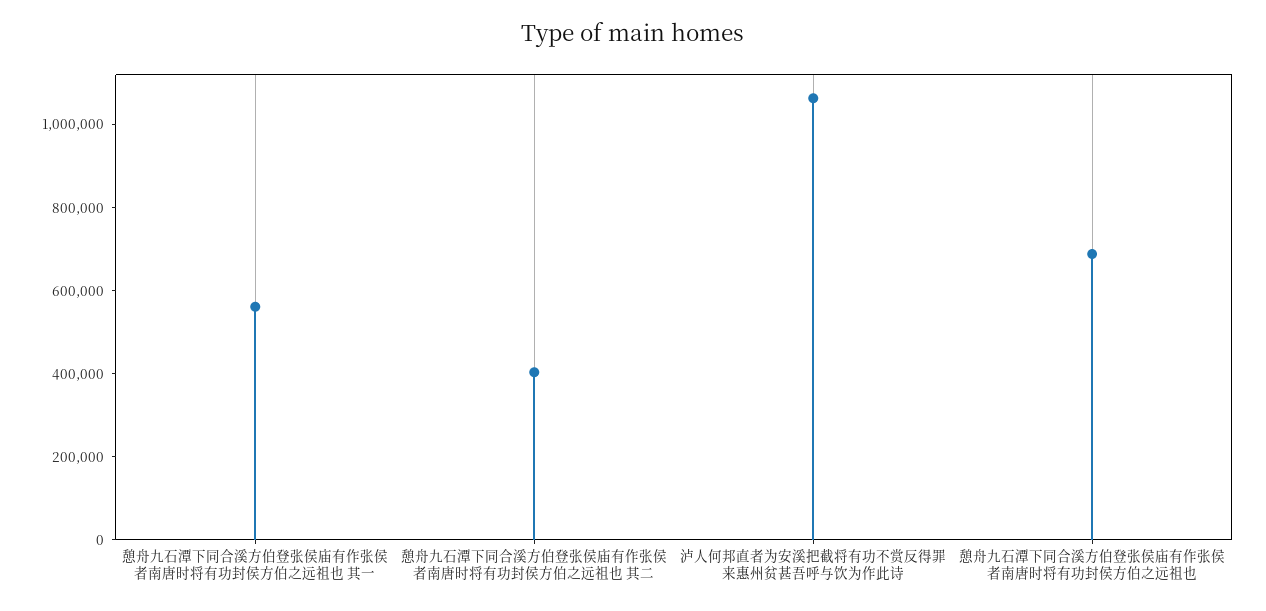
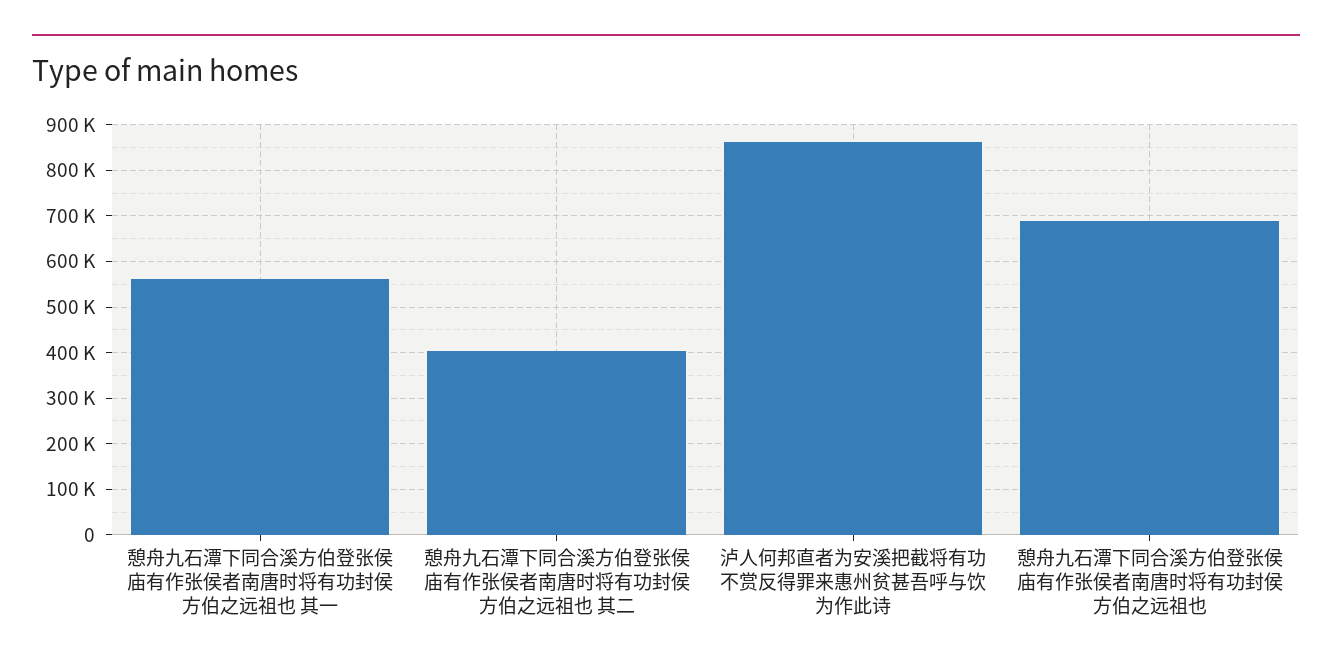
泸人何邦直者为安溪把截将有功不赏反得罪来惠州贫甚吾呼与饮为作此诗: 1050000 -> 860000

